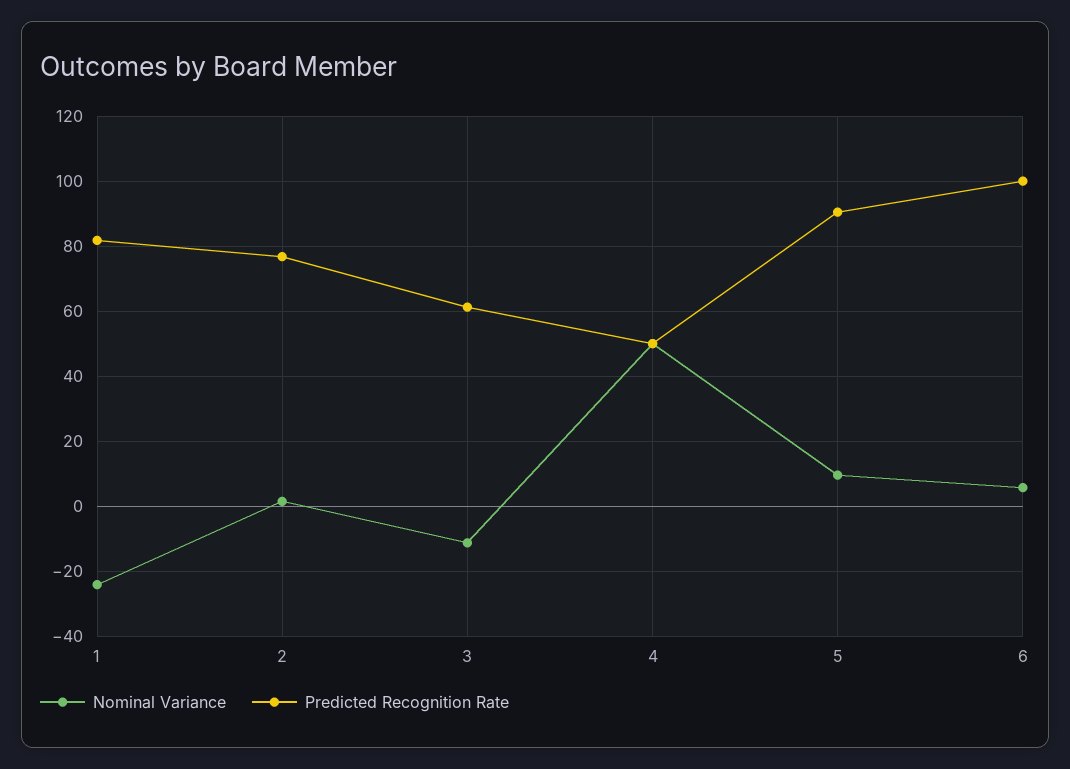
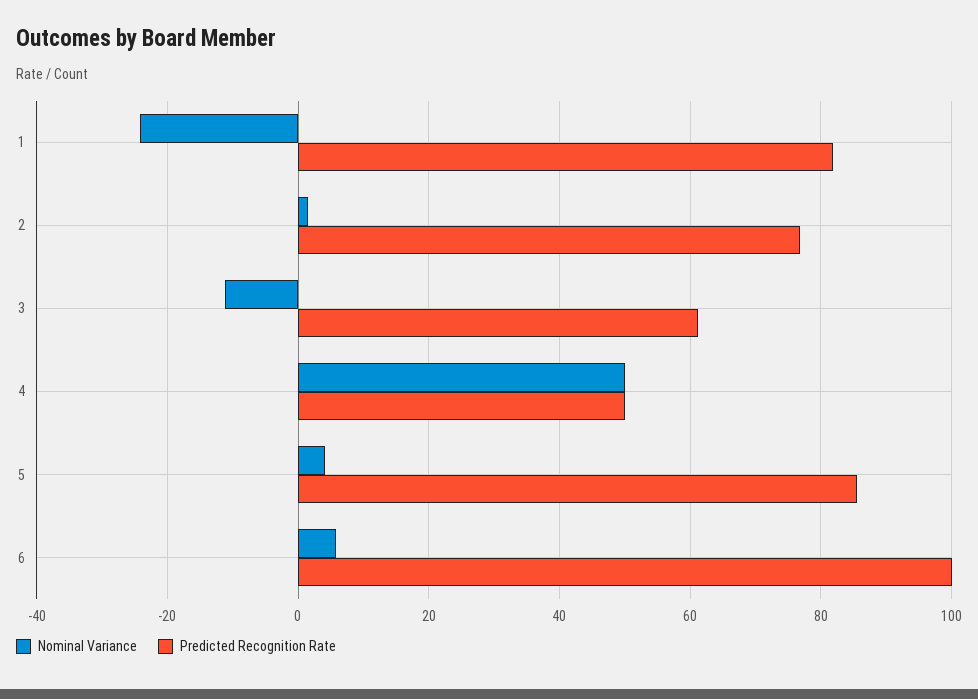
Nominal Variance, 5: 10 -> 4
Predicted Recognition Rate, 5: 90 -> 86

